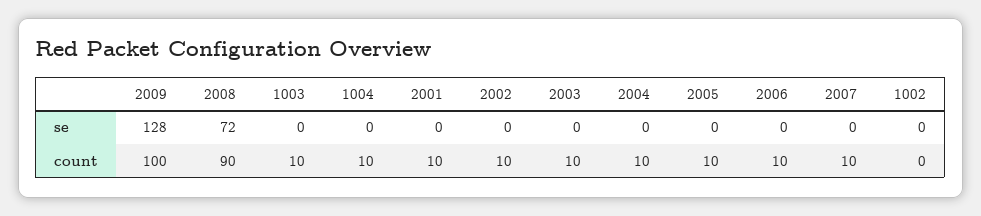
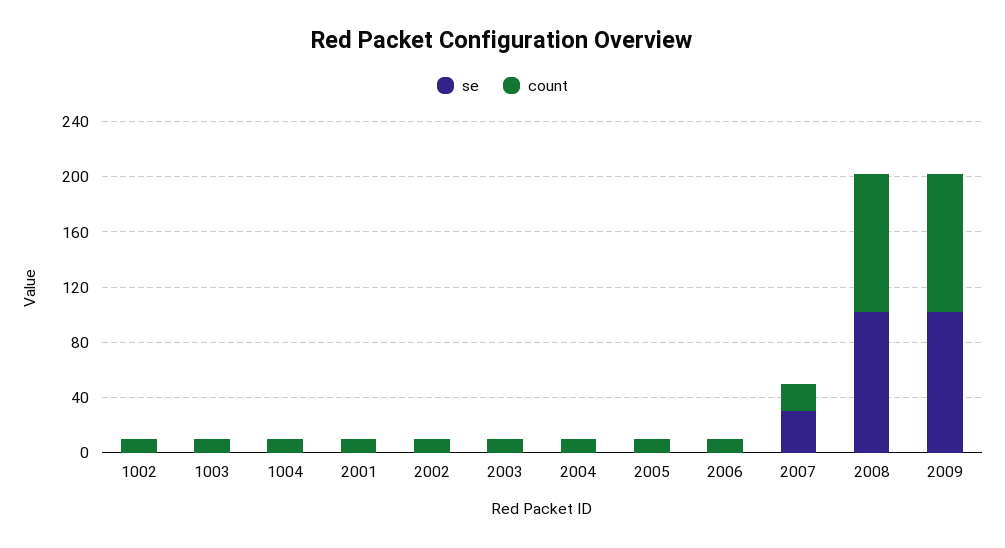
se, 2009: 128 -> 100
se, 2008: 72 -> 100
se, 2007: 0 -> 30
count, 2008: 90 -> 100
count, 2007: 10 -> 20
count, 1002: 0 -> 10

